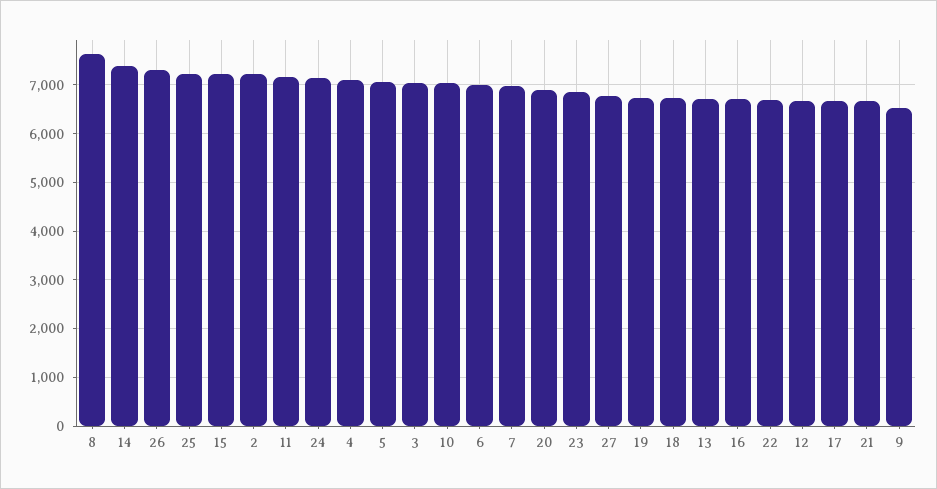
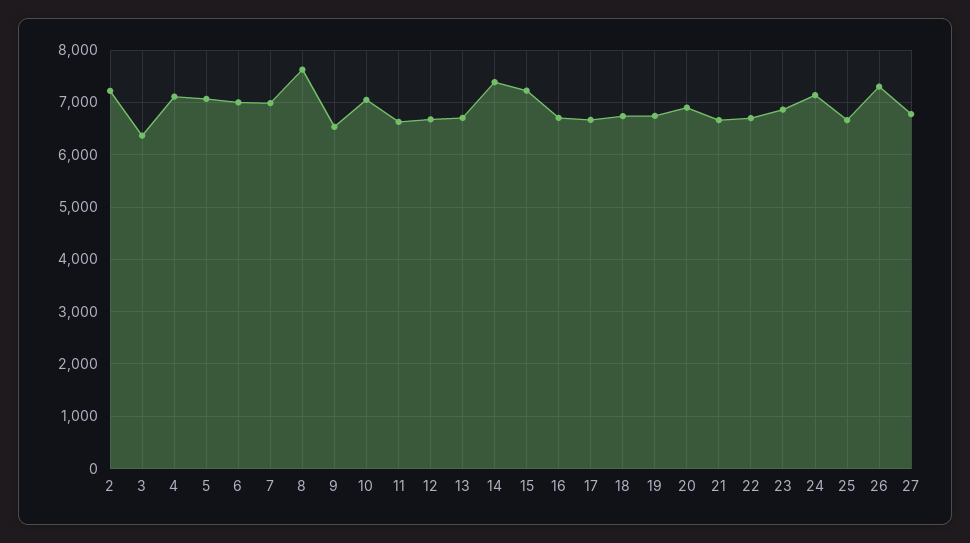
25: 7200 -> 6600
11: 7200 -> 6600
3: 7000 -> 6400

